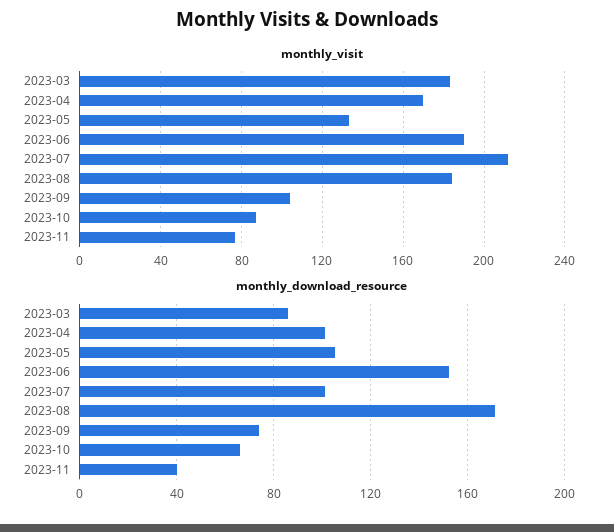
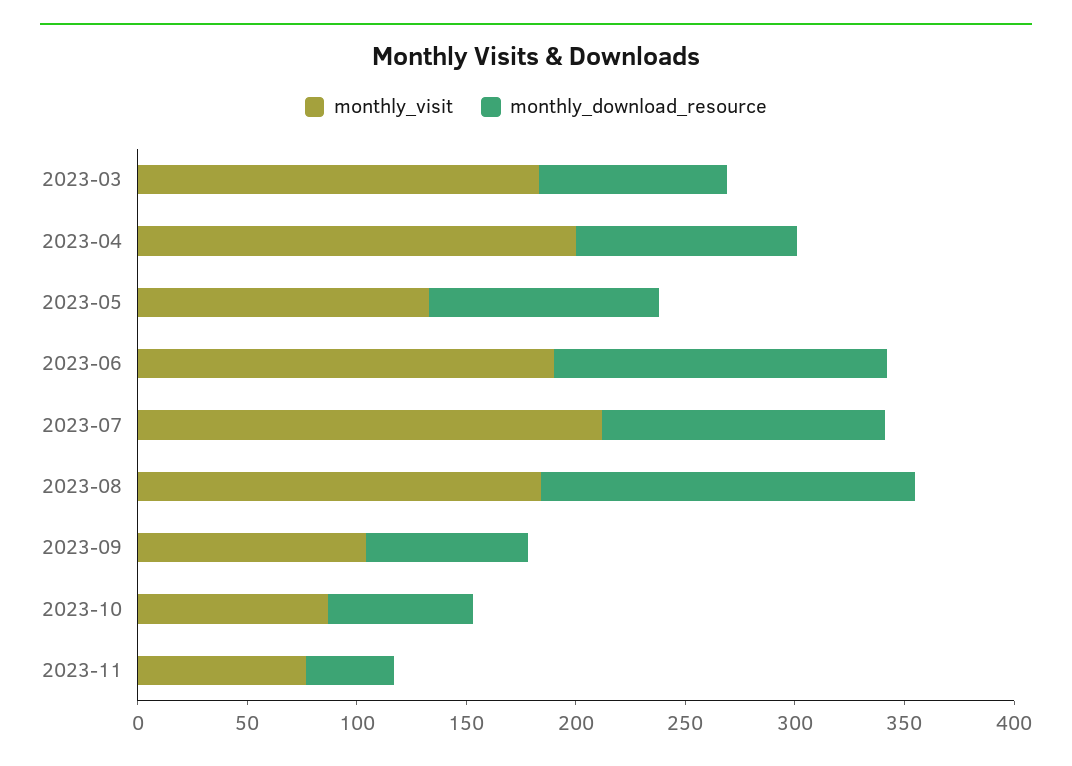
monthly_visit, 2023-04: 170 -> 200
monthly_download_resource, 2023-07: 100 -> 130

